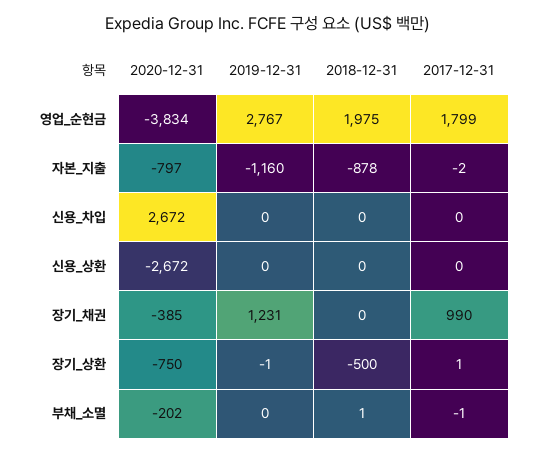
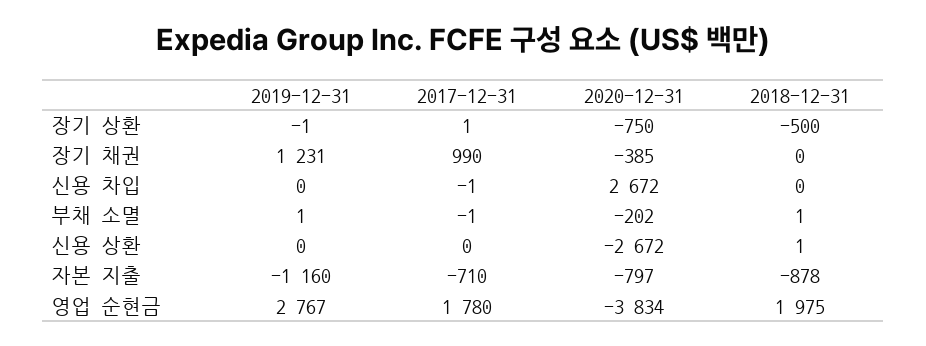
2017-12-31, 영업_순현금: 1799 -> 1780
2017-12-31, 자본_지출: -2 -> -710
2017-12-31, 신용_차입: 0 -> -1
2018-12-31, 신용_상환: 0 -> 1
2019-12-31, 부채_소멸: 0 -> 1

